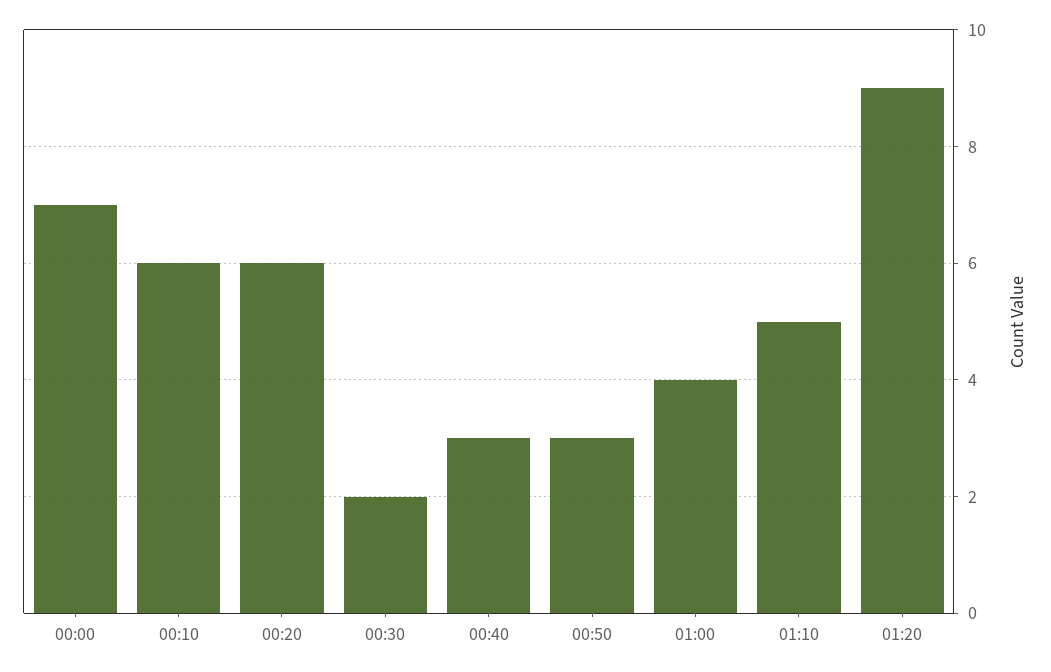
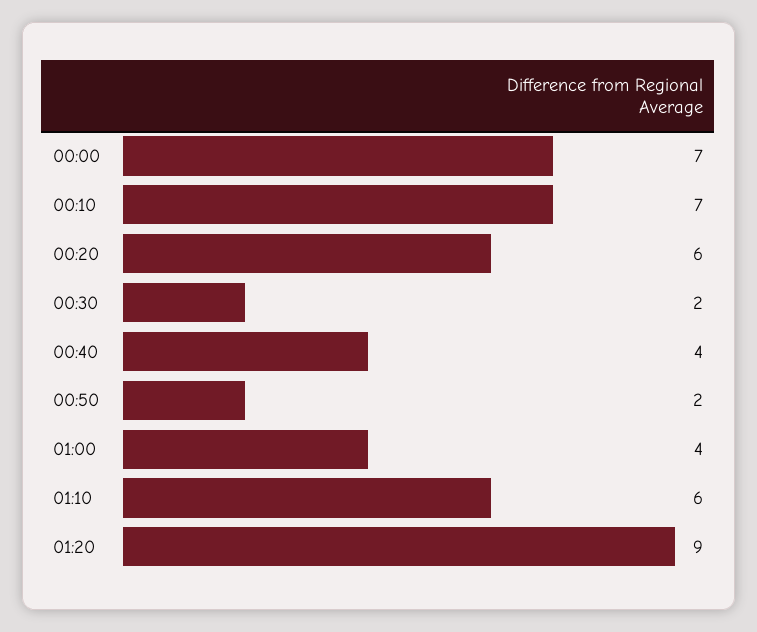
00:10: 6 -> 7
00:40: 3 -> 4
00:50: 3 -> 2
01:10: 5 -> 6

